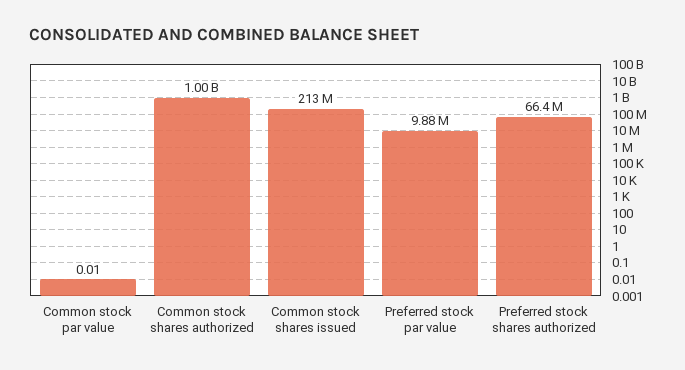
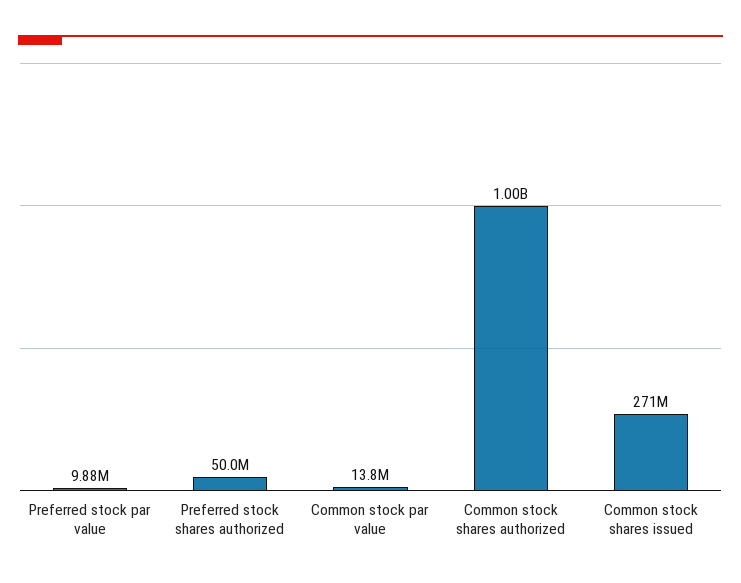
Common stock par value: 0.01 -> 13800000
Common stock shares issued: 213000000 -> 271000000
Preferred stock shares authorized: 66400000 -> 50000000

